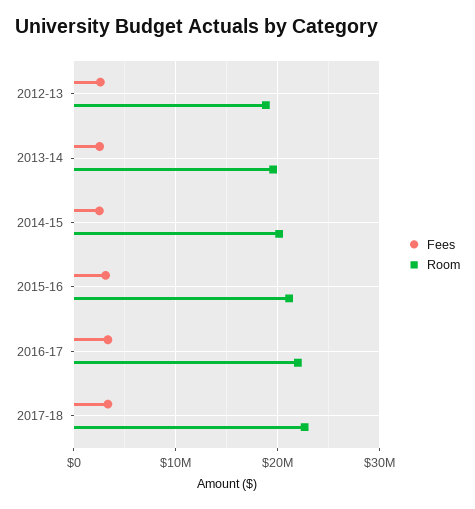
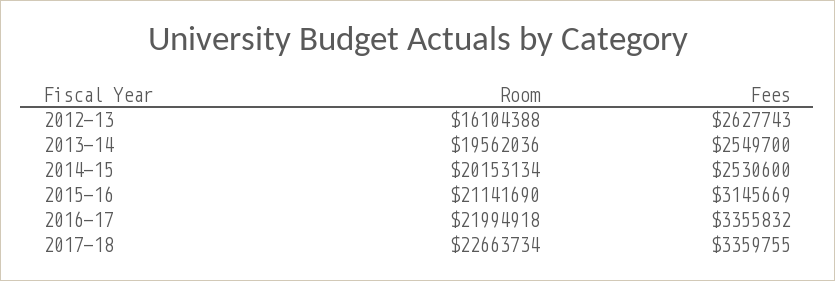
Room, 2012-13: 19000000 -> 16104388

